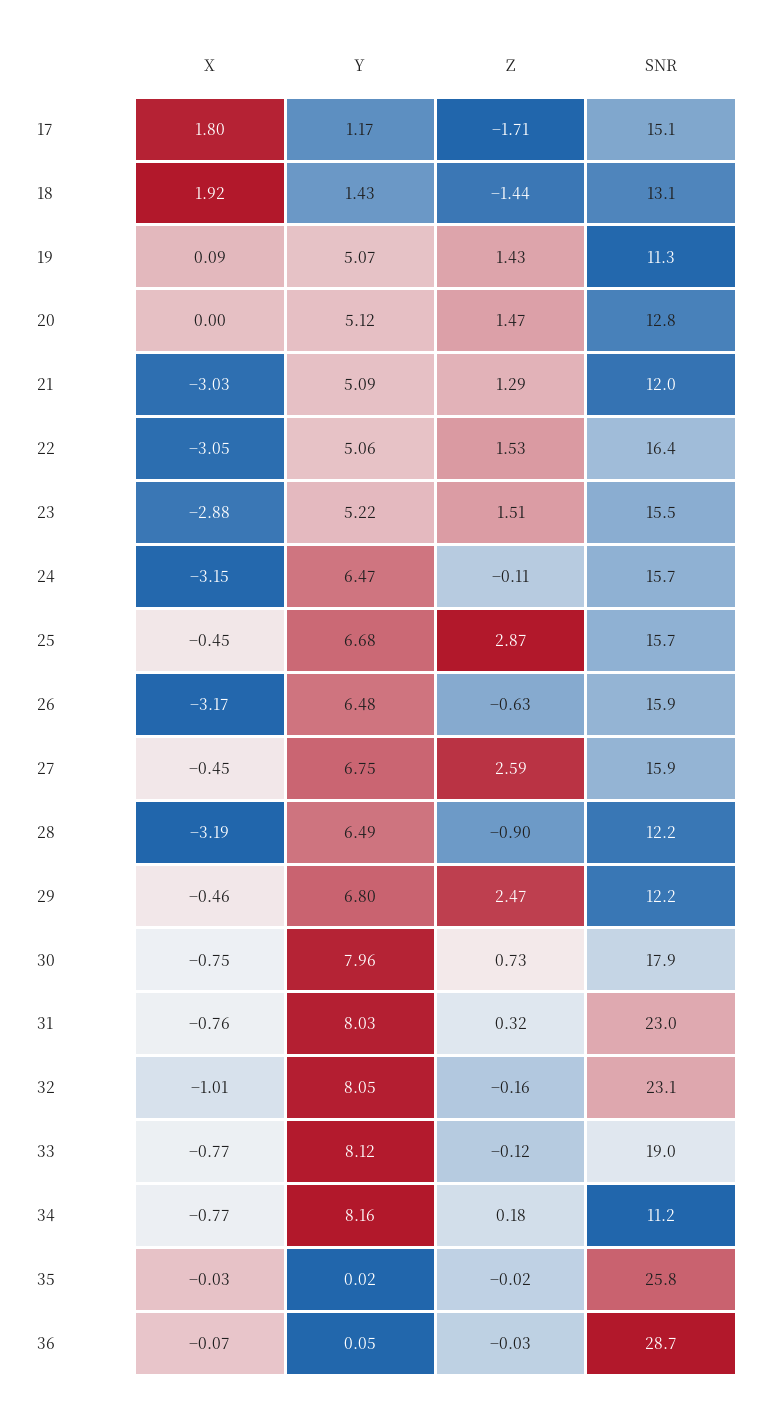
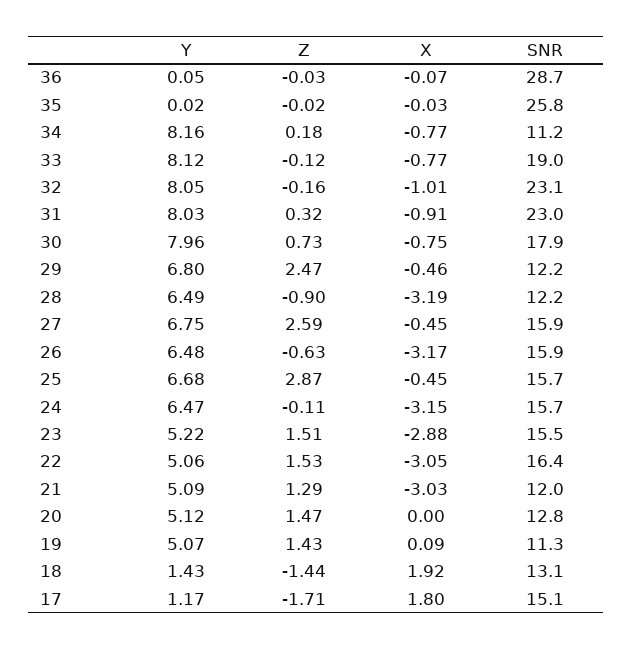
X, 31: -0.76 -> -0.91

